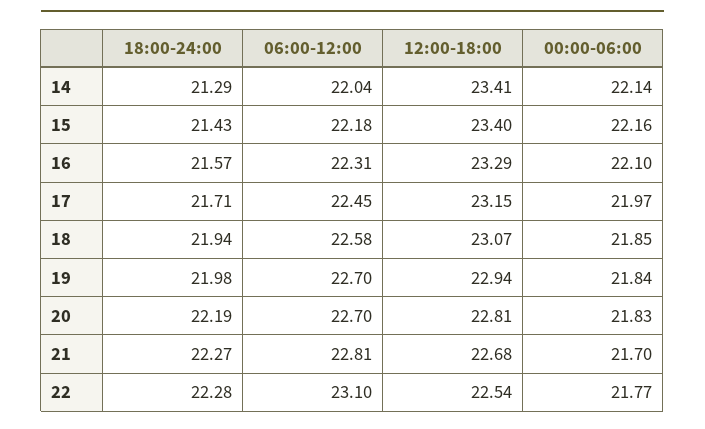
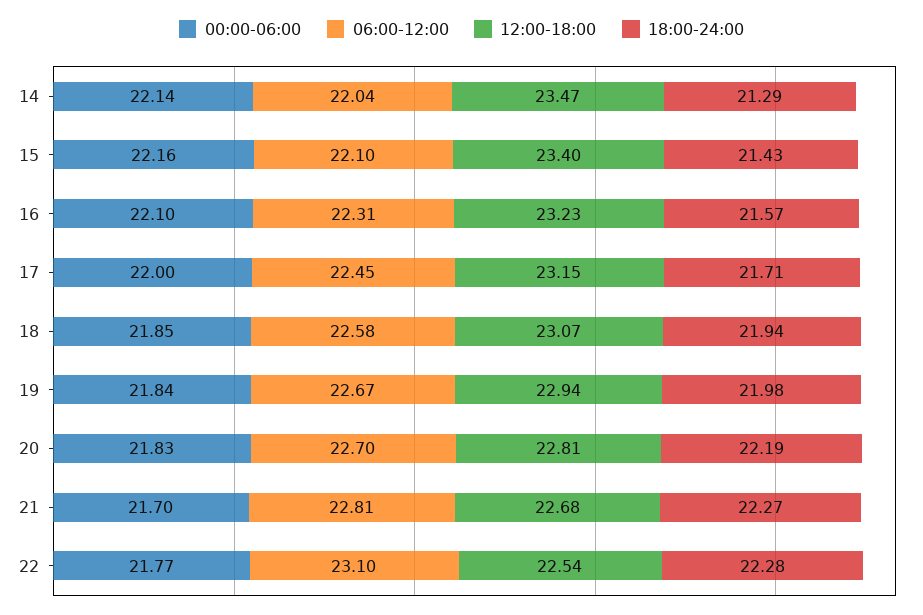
12:00-18:00, 14: 23.41 -> 23.47
06:00-12:00, 15: 22.18 -> 22.1
12:00-18:00, 16: 23.29 -> 23.23
00:00-06:00, 17: 21.97 -> 22
06:00-12:00, 19: 22.7 -> 22.67

